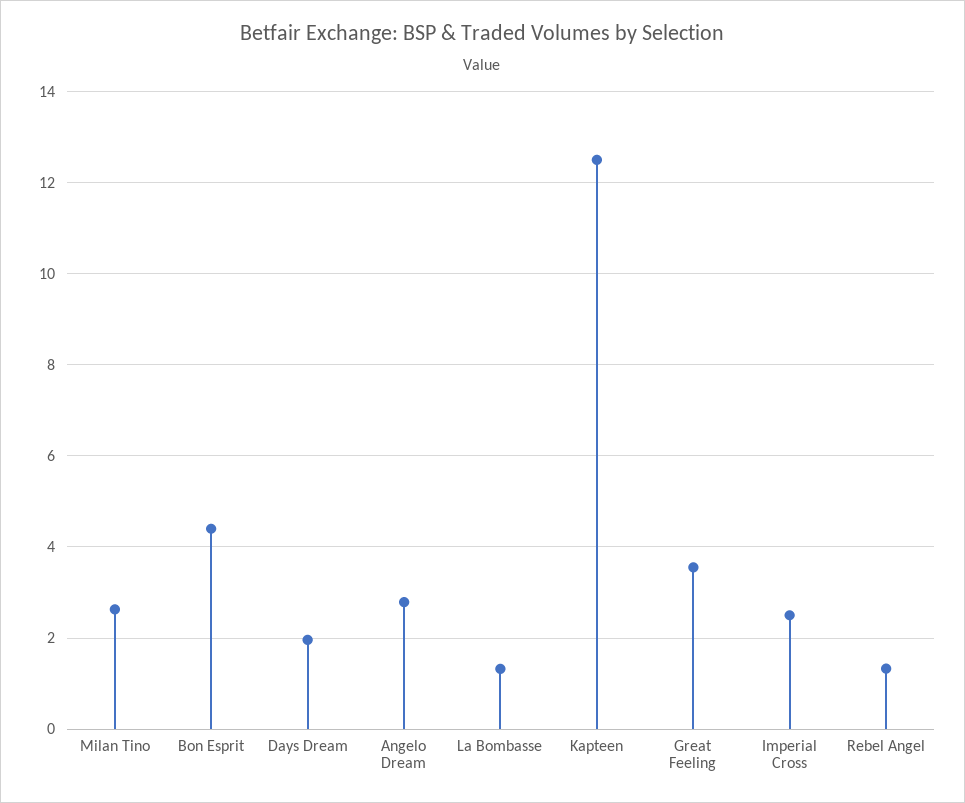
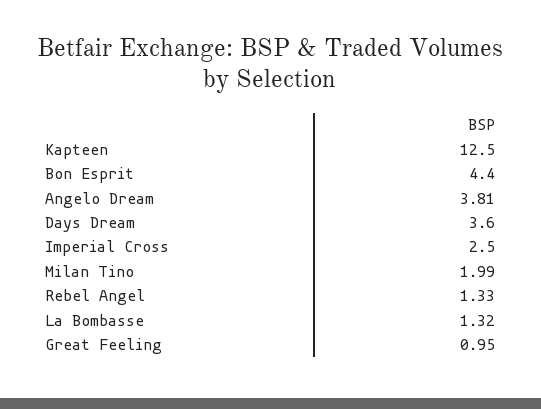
Milan Tino: 2.6 -> 1.99
Days Dream: 2 -> 3.6
Angelo Dream: 2.8 -> 3.81
Great Feeling: 3.6 -> 0.95

